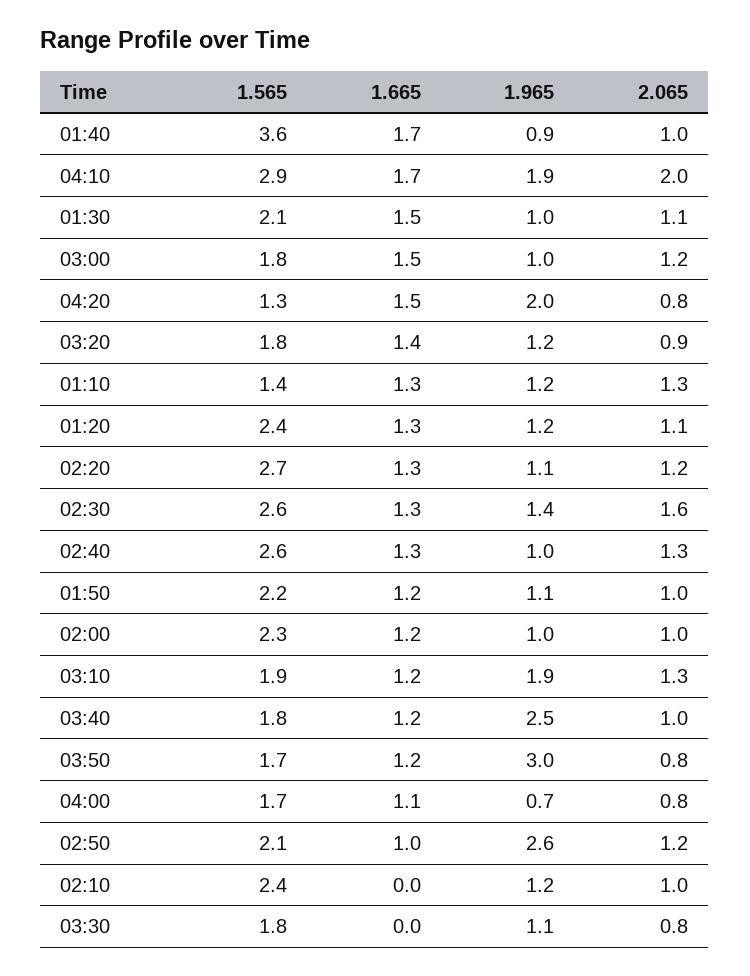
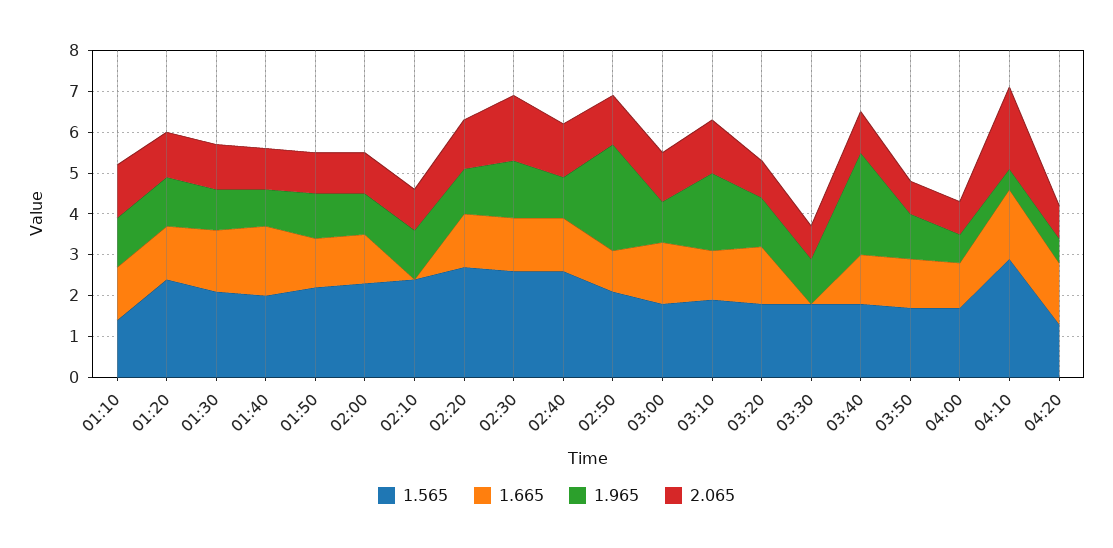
1.565, 01:40: 3.6 -> 2
1.965, 04:10: 1.9 -> 0.5
1.965, 04:20: 2 -> 0.5
1.965, 03:50: 3 -> 1

